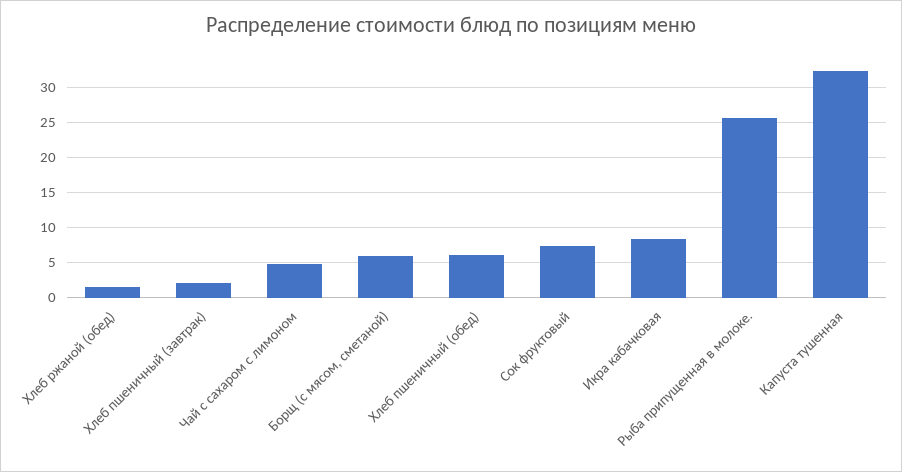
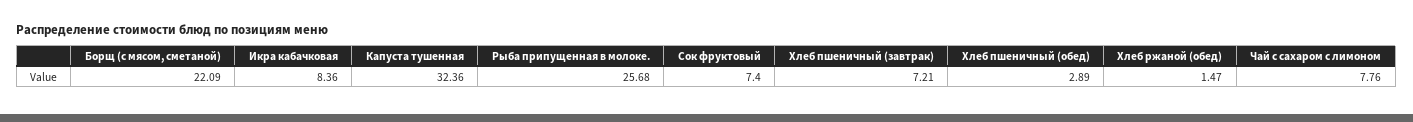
Хлеб пшеничный (завтрак): 2 -> 7.21
Чай с сахаром с лимоном: 5 -> 7.76
Борщ (с мясом, сметаной): 6 -> 22.09
Хлеб пшеничный (обед): 6 -> 2.89

